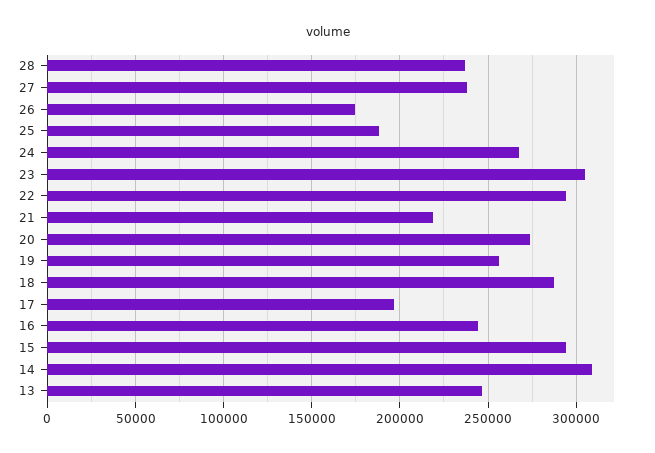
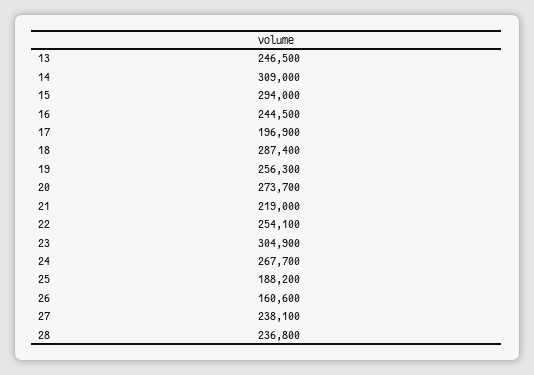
26: 175000 -> 160600
22: 295000 -> 254100

